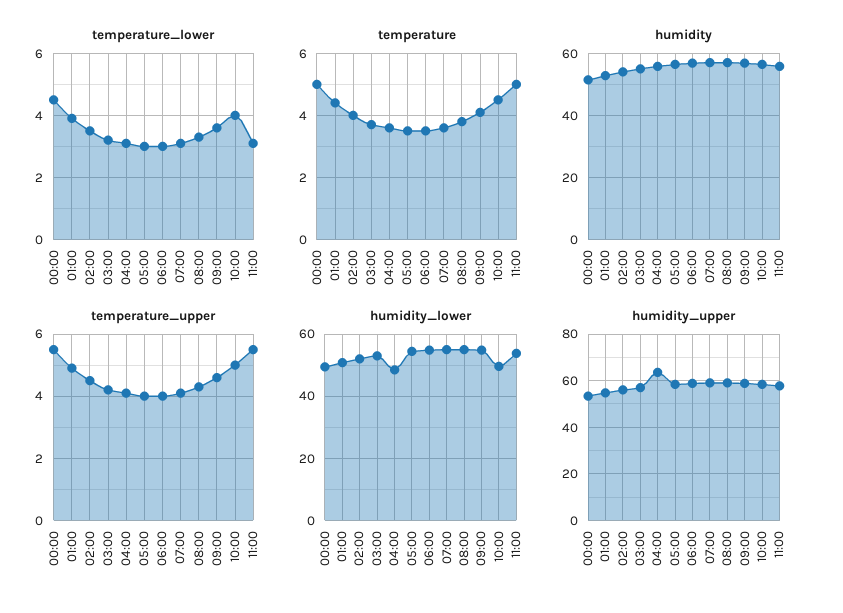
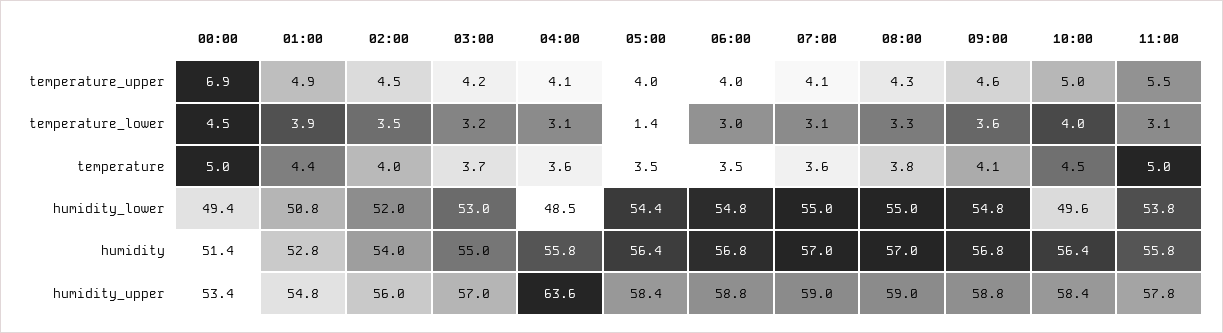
temperature_lower, 05:00: 3 -> 1.4
temperature_upper, 00:00: 5.5 -> 6.9

